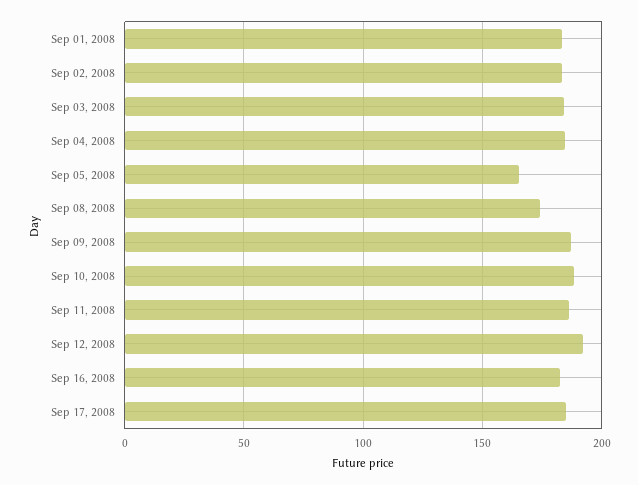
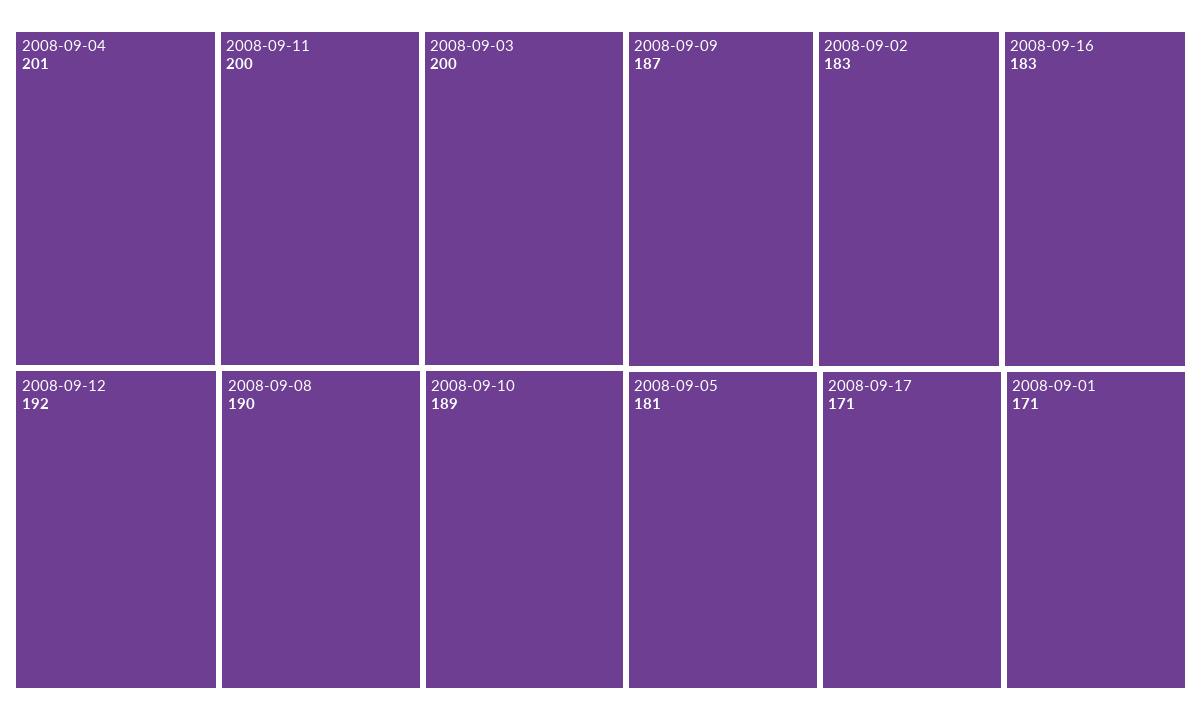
Sep 01, 2008: 185 -> 171
Sep 03, 2008: 185 -> 200
Sep 04, 2008: 185 -> 201
Sep 05, 2008: 165 -> 181
Sep 08, 2008: 175 -> 190
Sep 11, 2008: 185 -> 200
Sep 17, 2008: 185 -> 171

